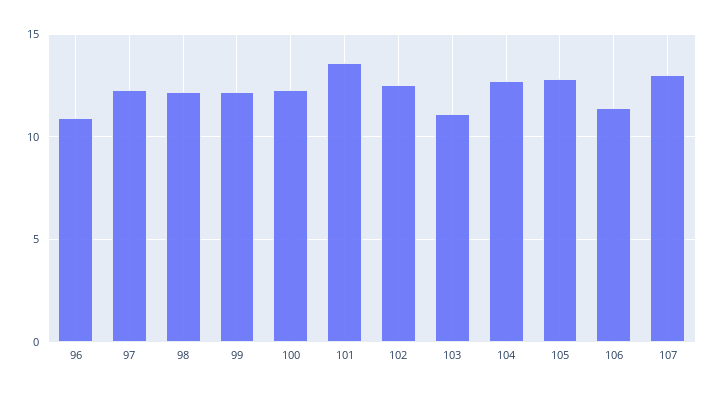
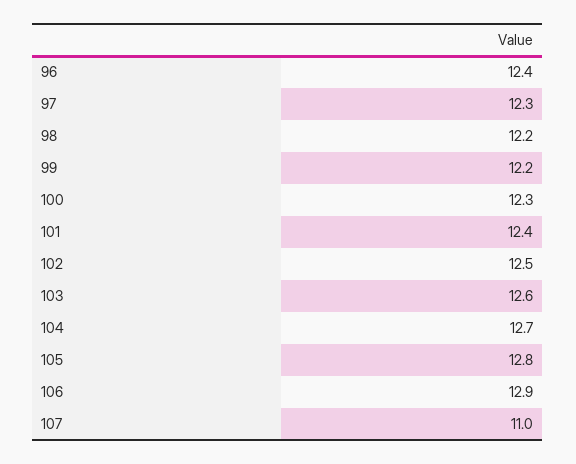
96: 11 -> 12.4
101: 13.5 -> 12.4
103: 11 -> 12.6
106: 11.5 -> 12.9
107: 13 -> 11

